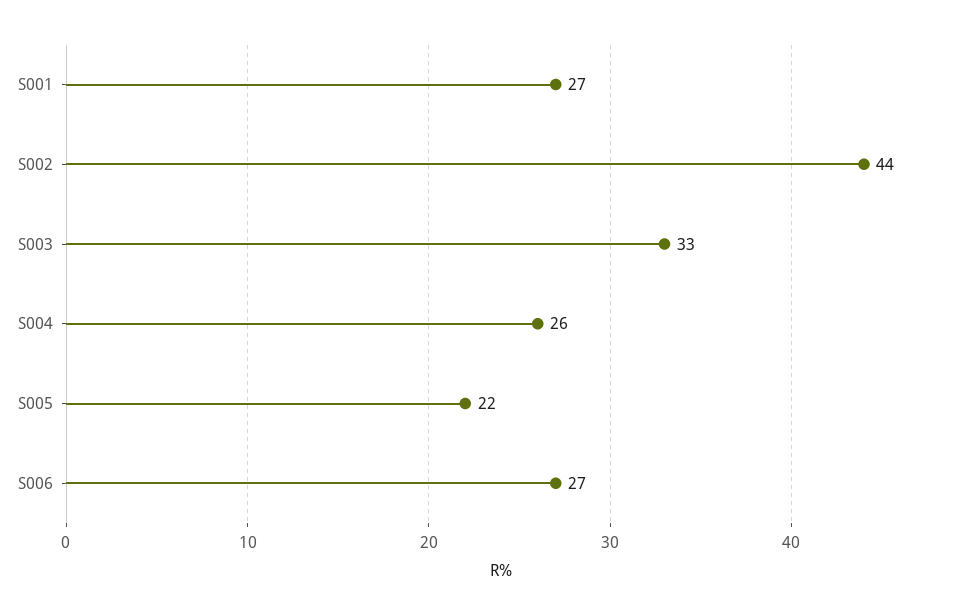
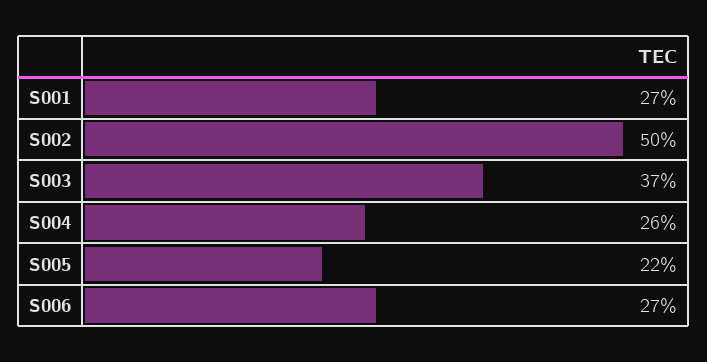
S002: 44 -> 50
S003: 33 -> 37

